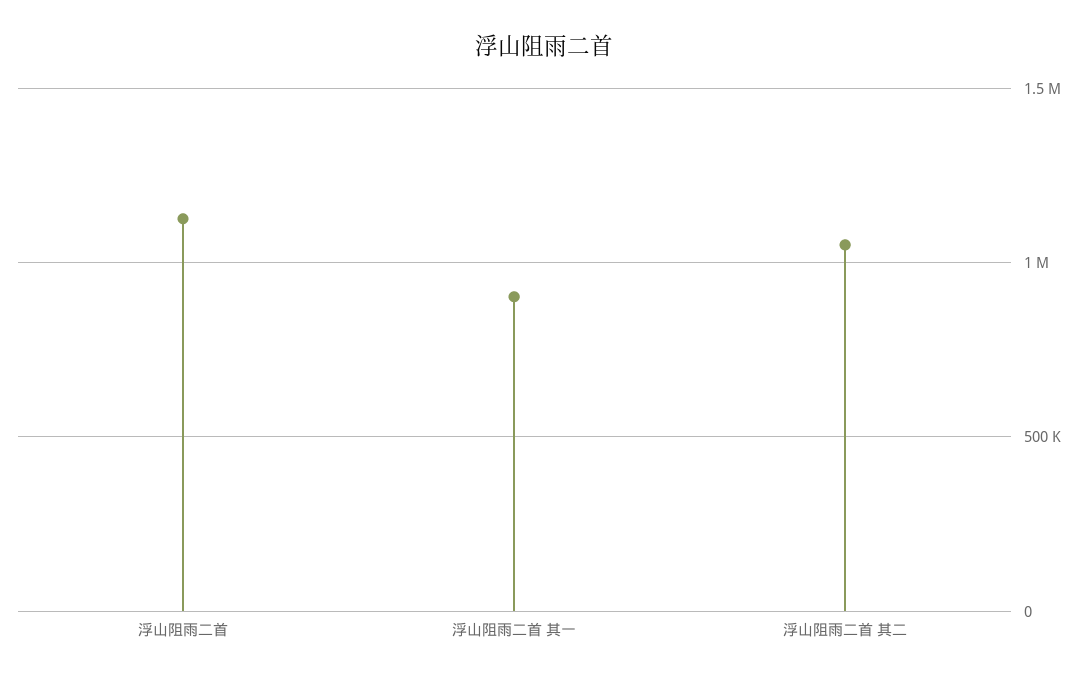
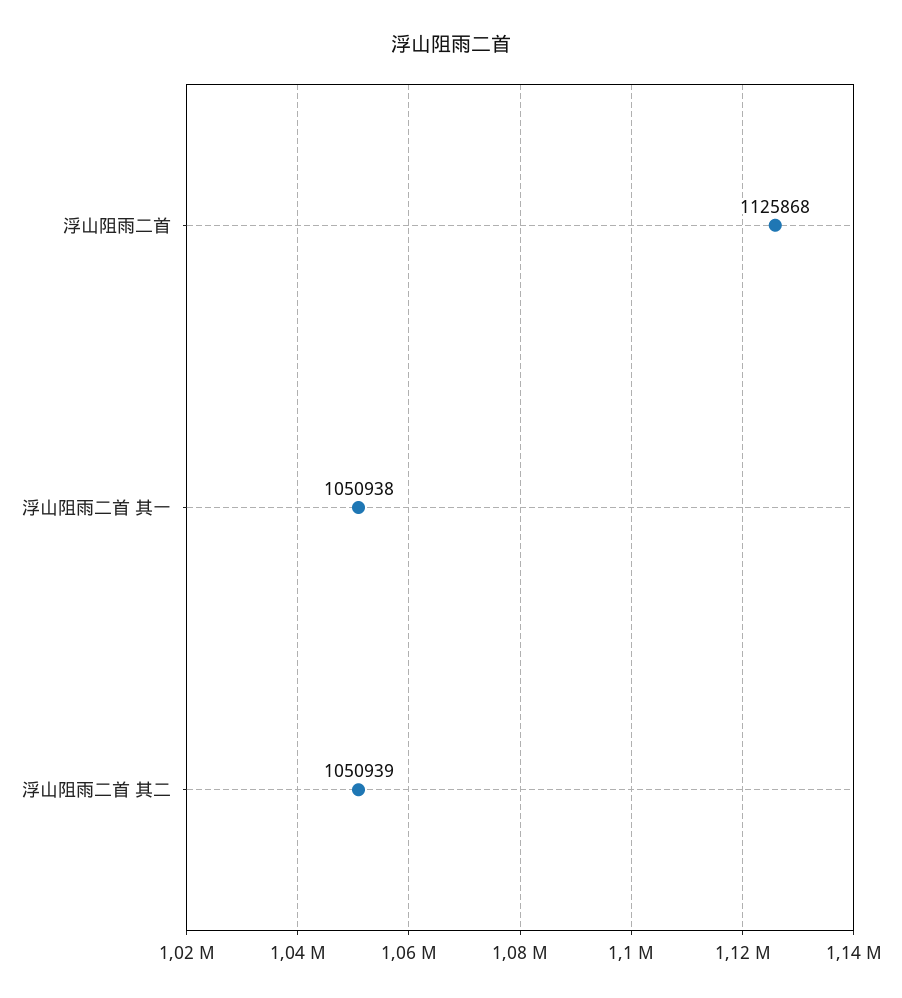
浮山阻雨二首 其一: 900000 -> 1050938

